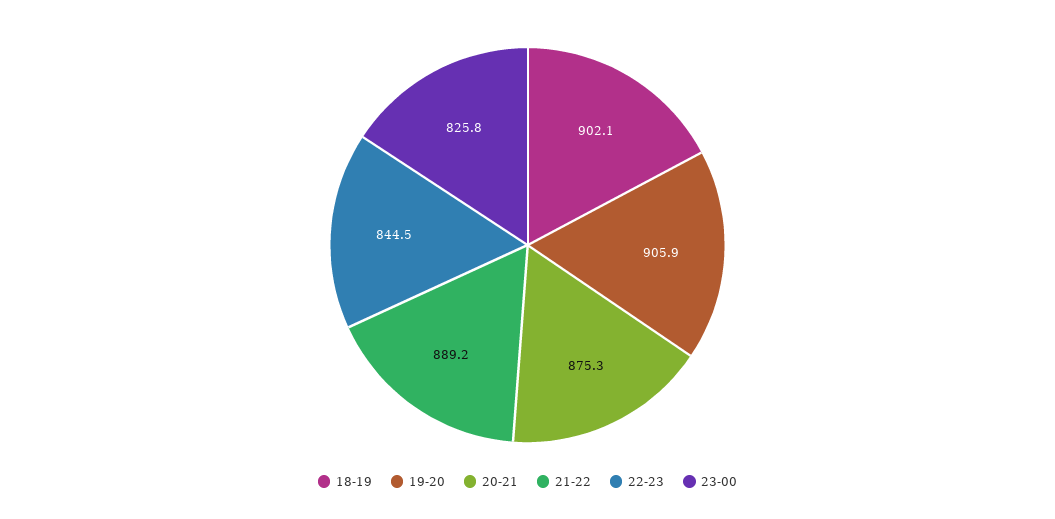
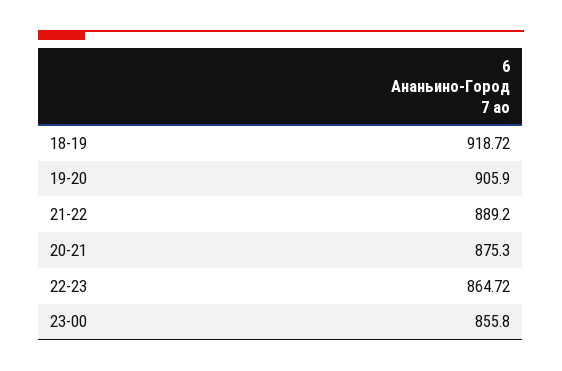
18-19: 902.1 -> 918.72
22-23: 844.5 -> 864.72
23-00: 825.8 -> 855.8

